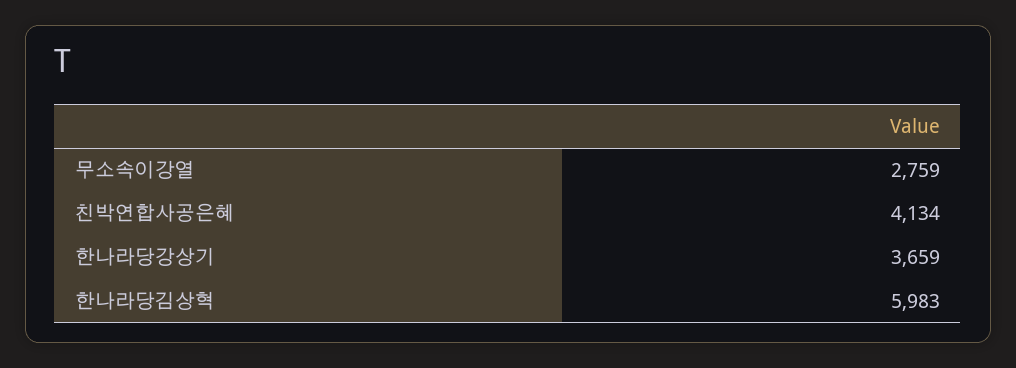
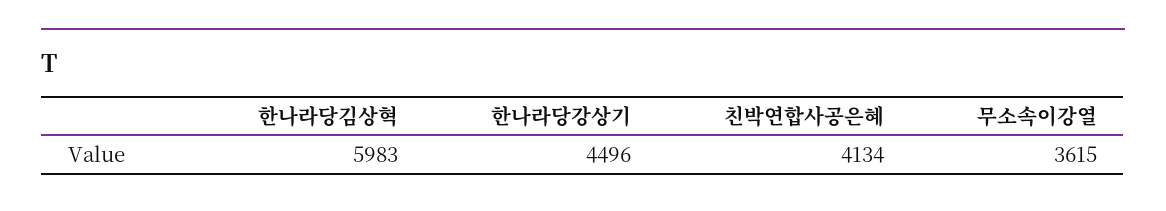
무소속이강열: 2759 -> 3615
한나라당강상기: 3659 -> 4496

